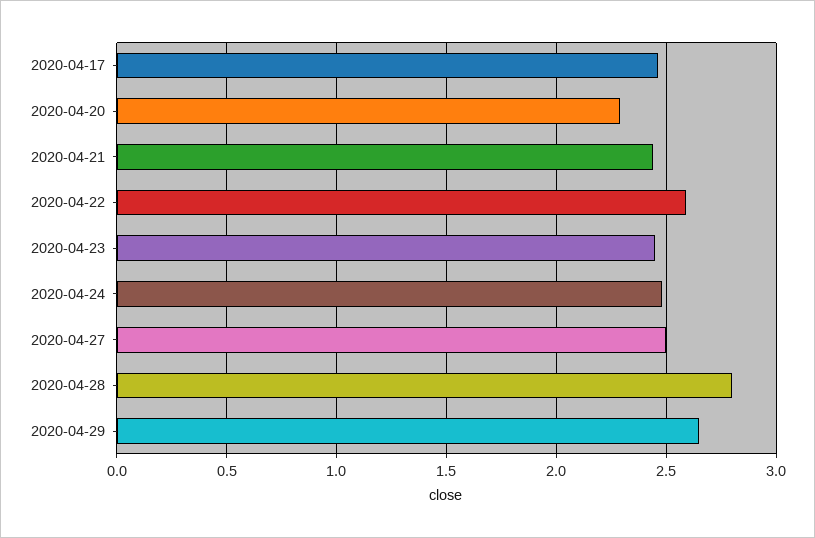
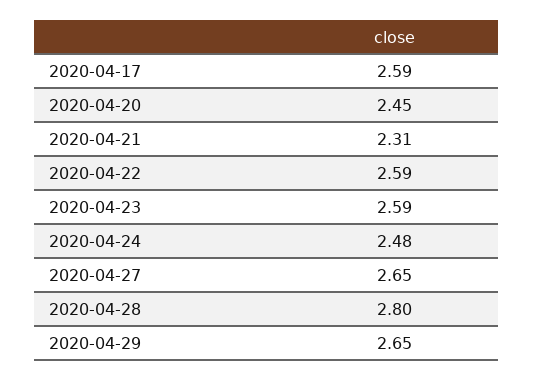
2020-04-17: 2.45 -> 2.59
2020-04-20: 2.3 -> 2.45
2020-04-21: 2.45 -> 2.31
2020-04-23: 2.45 -> 2.59
2020-04-27: 2.5 -> 2.65

